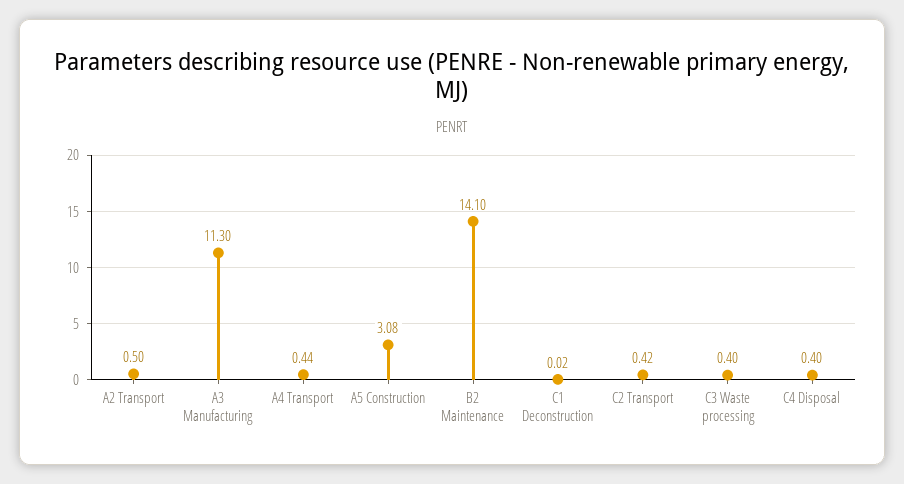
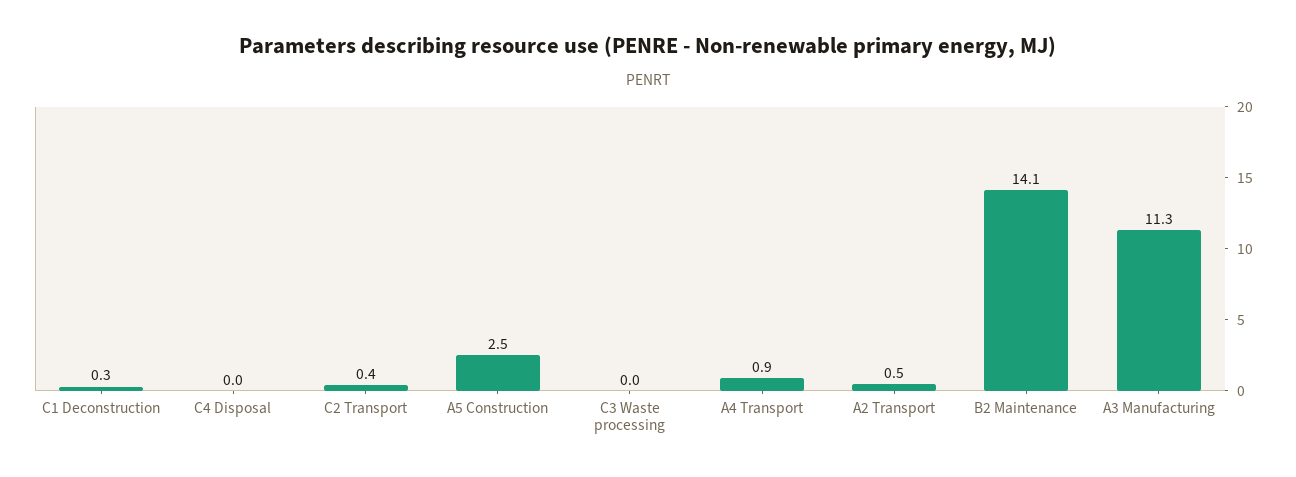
A4 Transport: 0.44 -> 0.9
A5 Construction: 3.08 -> 2.5
C1 Deconstruction: 0.02 -> 0.3
C3 Waste processing: 0.4 -> 0
C4 Disposal: 0.4 -> 0

